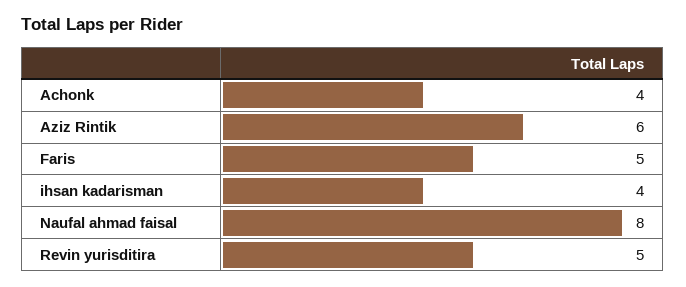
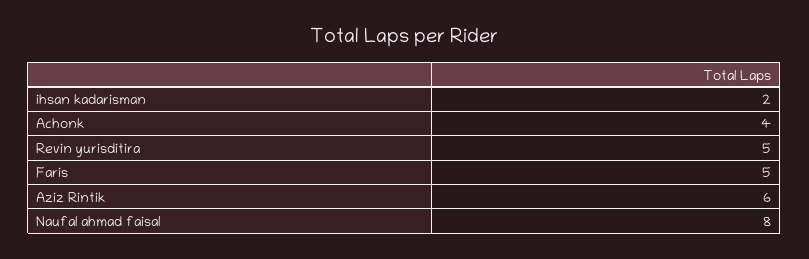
ihsan kadarisman: 4 -> 2

